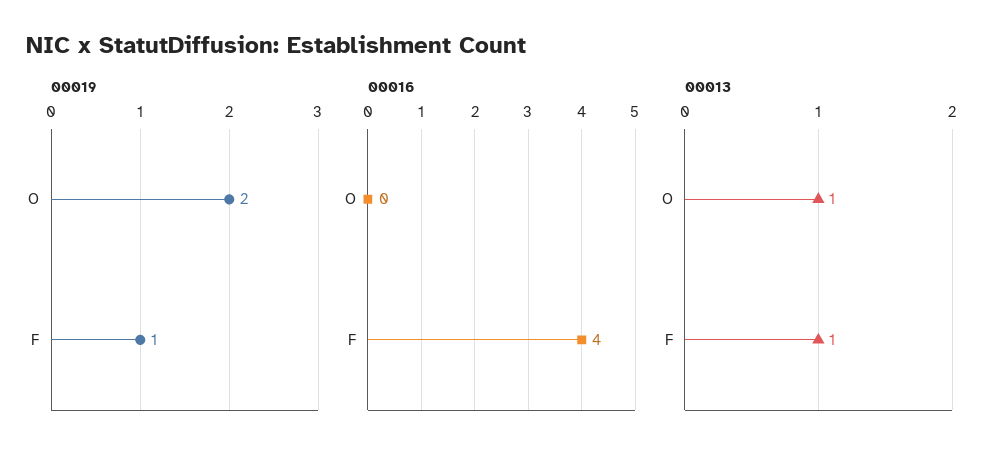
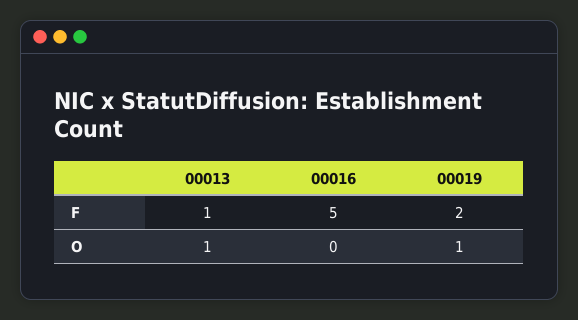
00019, O: 2 -> 1
00019, F: 1 -> 2
00016, F: 4 -> 5

